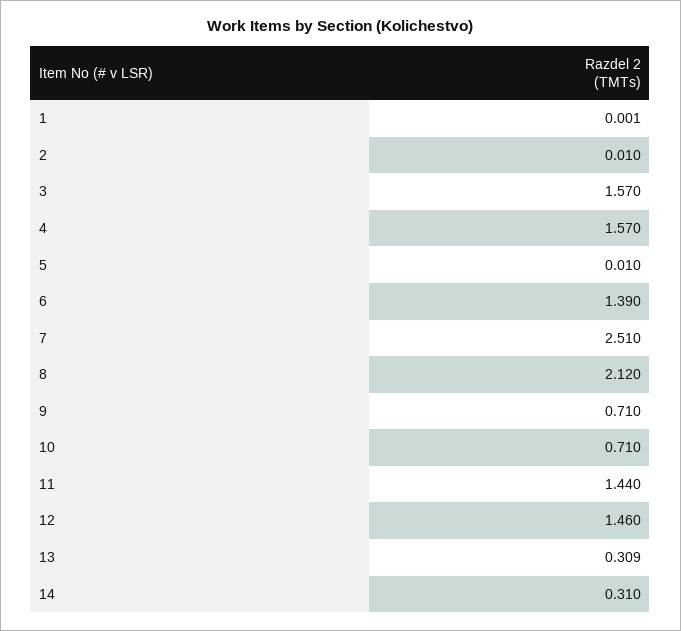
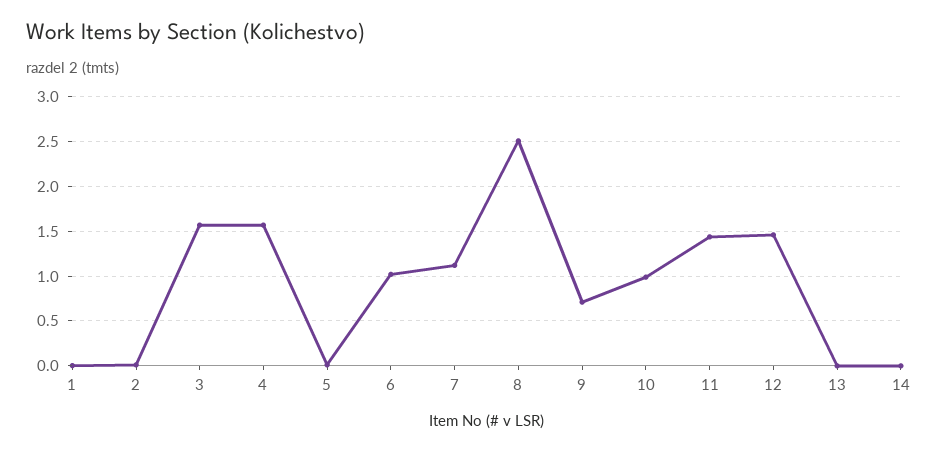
6: 1.39 -> 1
7: 2.51 -> 1.1
8: 2.12 -> 2.5
10: 0.71 -> 1
13: 0.309 -> 0
14: 0.31 -> 0

